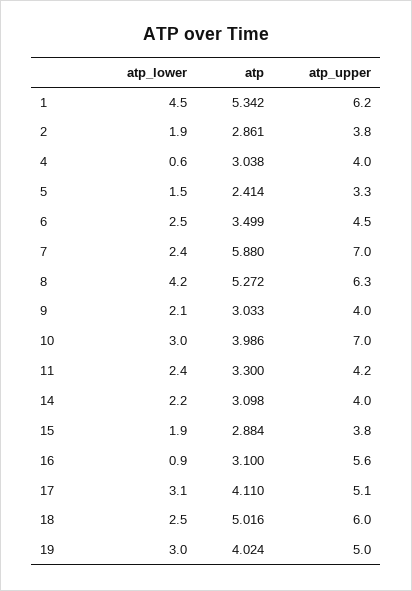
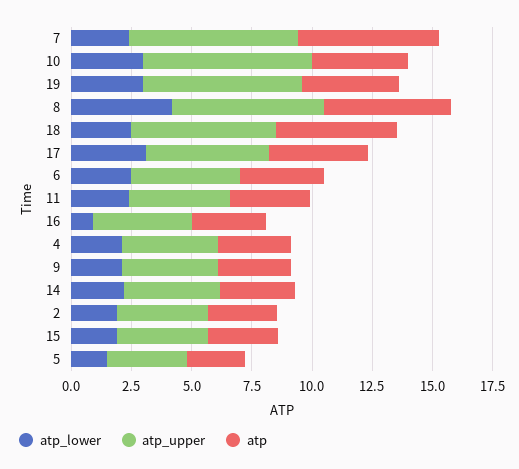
atp_lower, 1: 4.5 -> none
atp, 1: 5.342 -> none
atp_upper, 1: 6.2 -> none
atp_lower, 4: 0.6 -> 2
atp_upper, 16: 5.6 -> 4
atp_upper, 19: 5 -> 6.5

